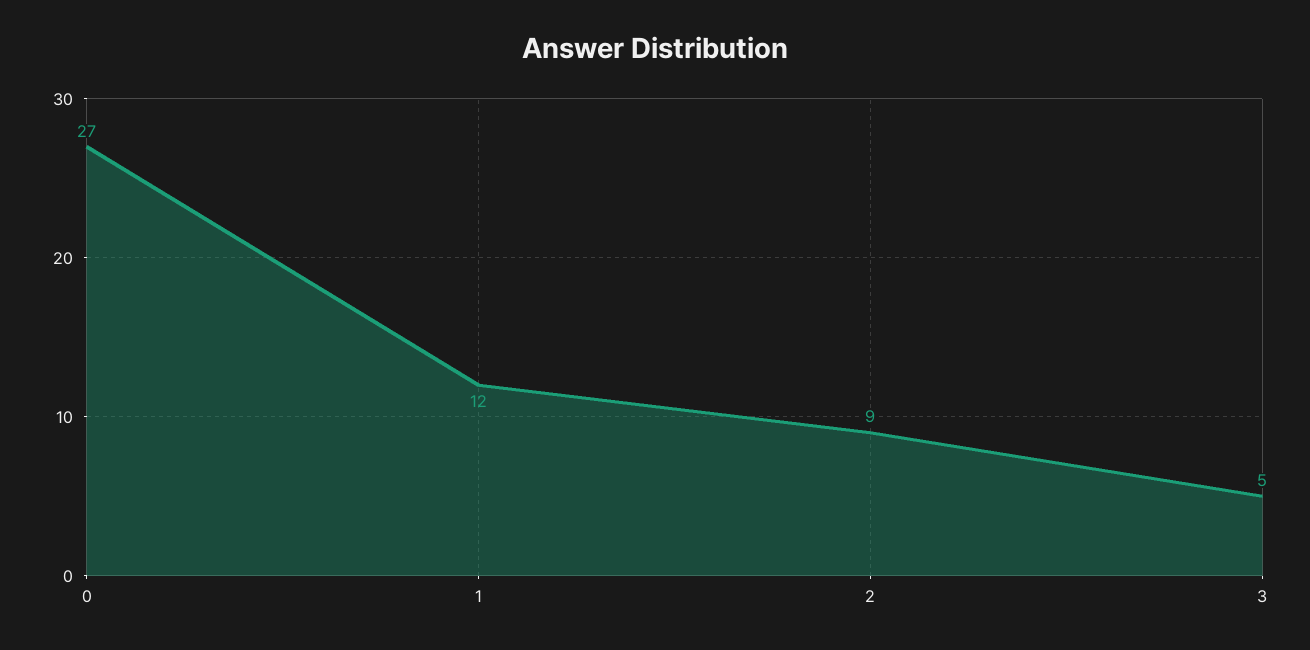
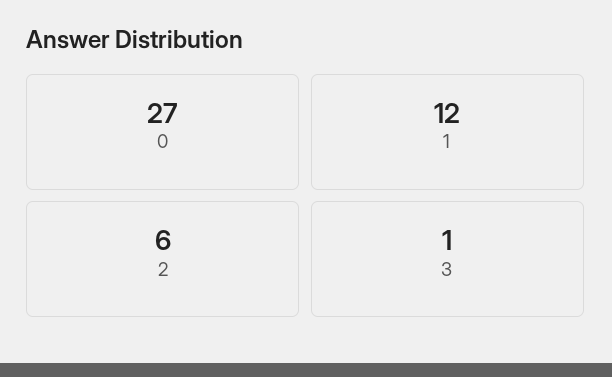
2: 9 -> 6
3: 5 -> 1

